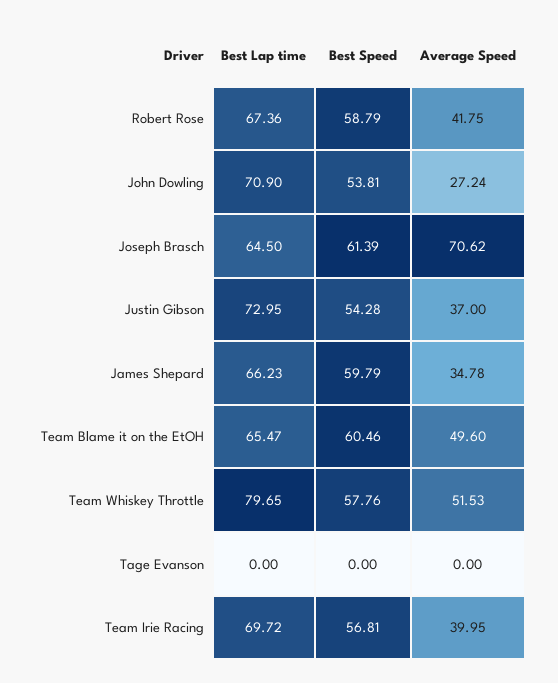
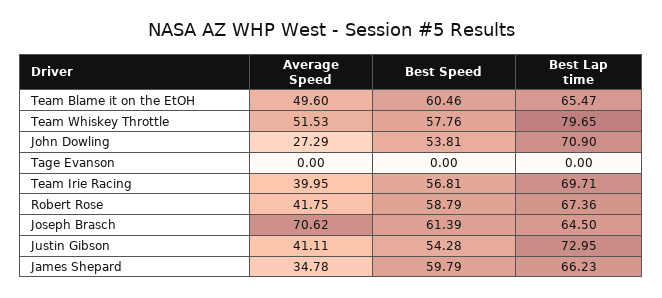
Average Speed, John Dowling: 27.24 -> 27.29
Average Speed, Justin Gibson: 37 -> 41.11
Best Lap time, Team Irie Racing: 69.72 -> 69.71

